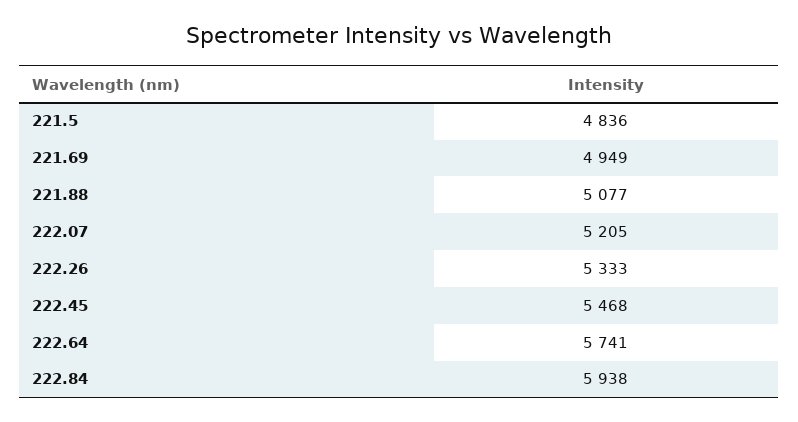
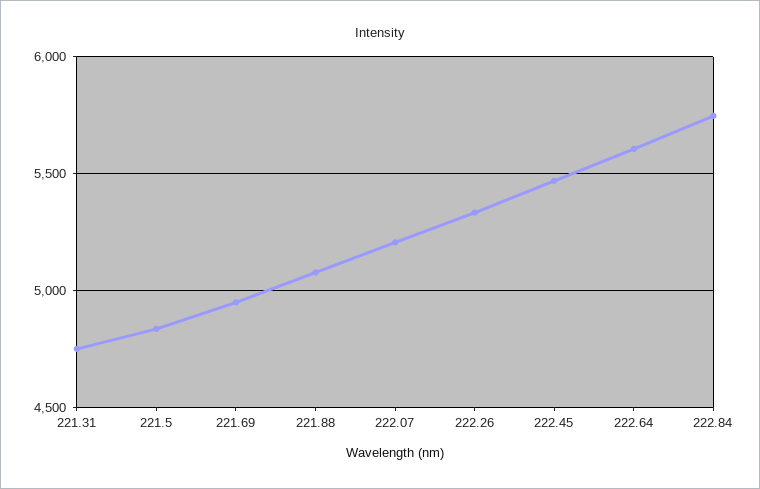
222.64: 5741 -> 5600
222.84: 5938 -> 5750
221.31: none -> 4750

